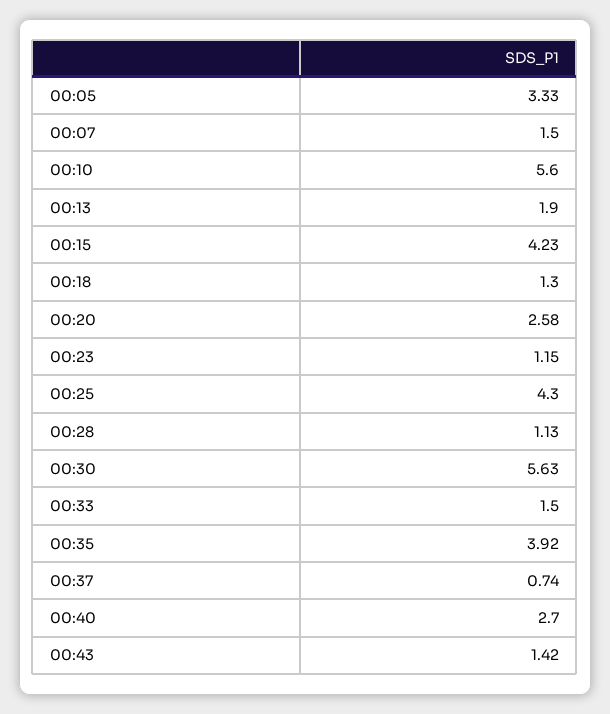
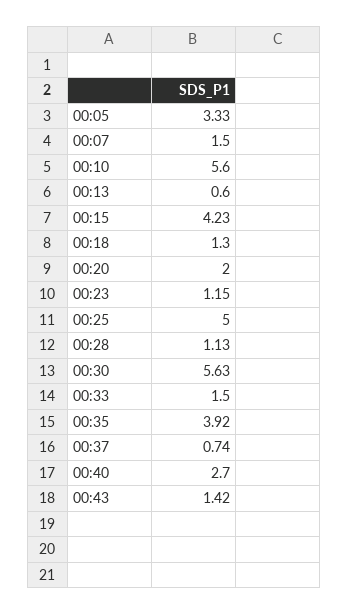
00:13: 1.9 -> 0.6
00:20: 2.58 -> 2
00:25: 4.3 -> 5

